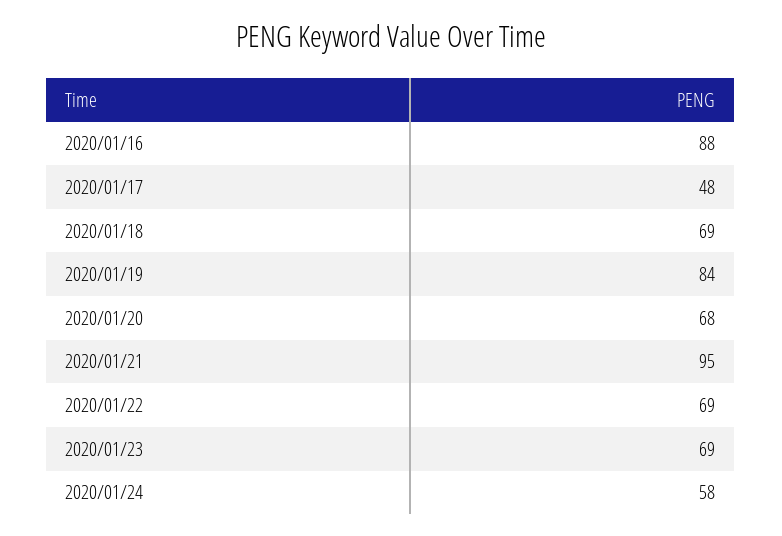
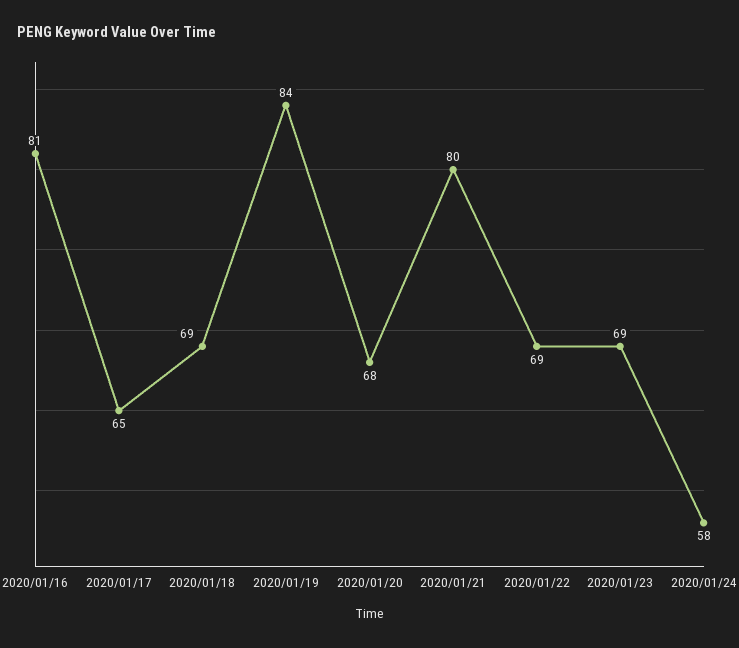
2020/01/16: 88 -> 81
2020/01/17: 48 -> 65
2020/01/21: 95 -> 80

